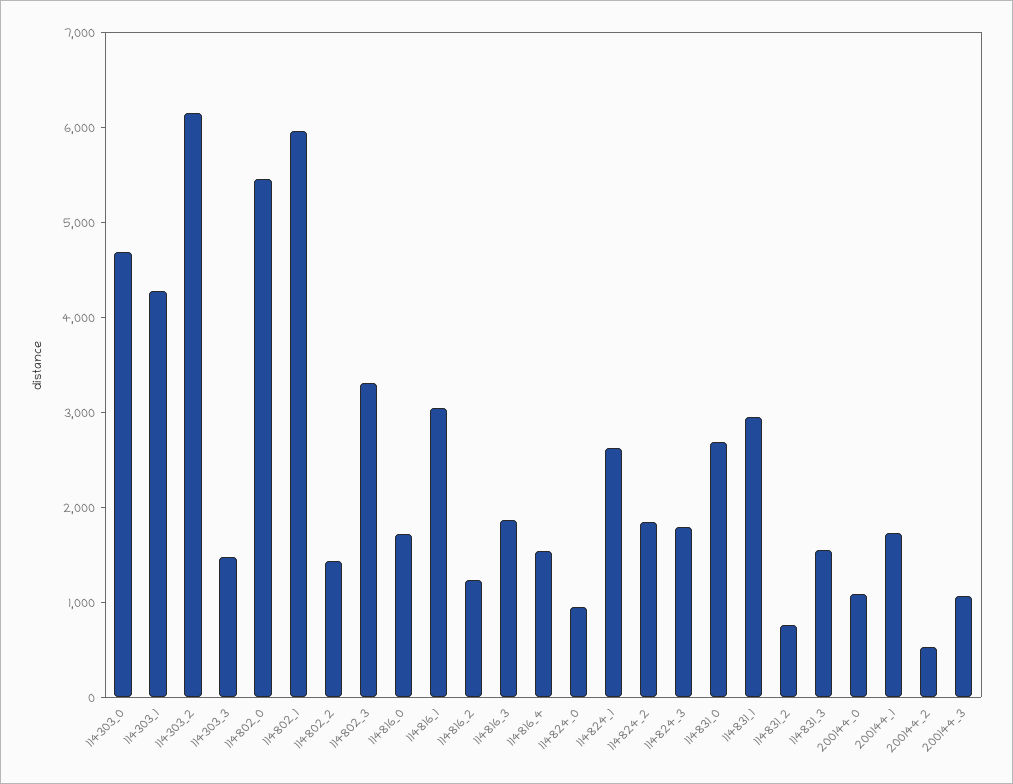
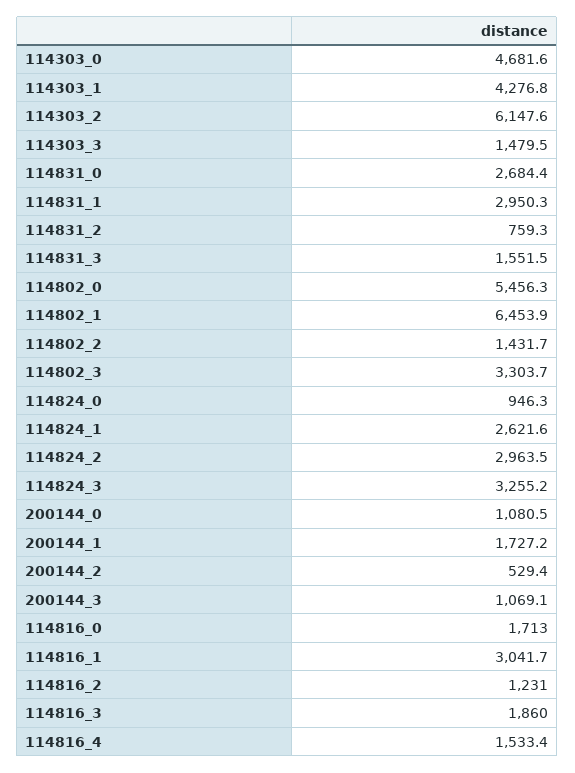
114802_1: 6000 -> 6453.9
114824_2: 1800 -> 2963.5
114824_3: 1800 -> 3255.2

